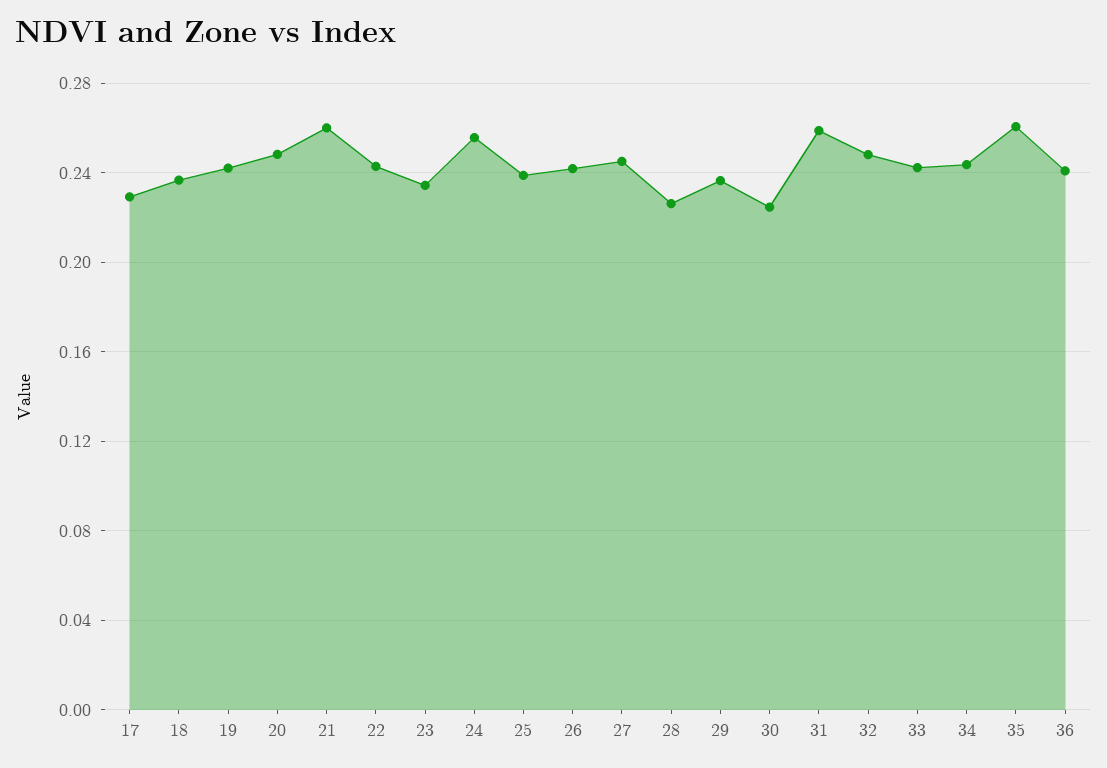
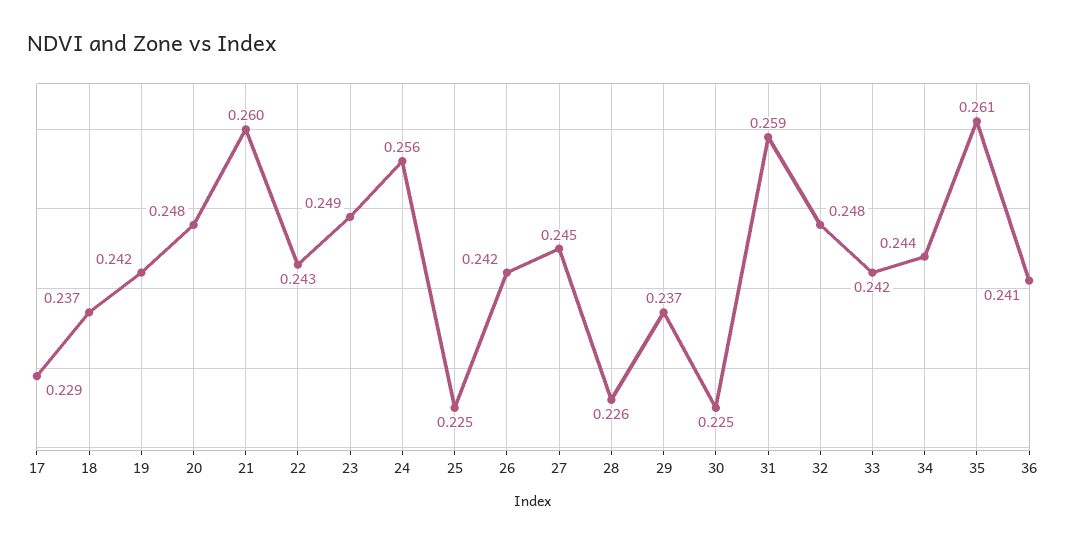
23: 0.235 -> 0.249
25: 0.24 -> 0.225

